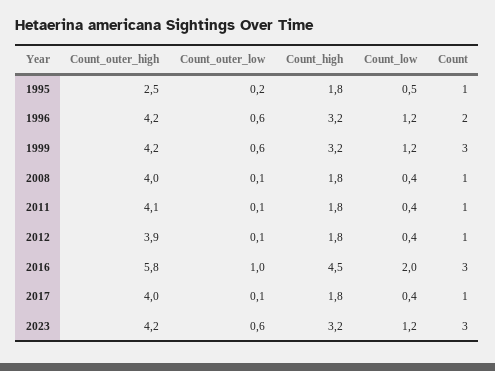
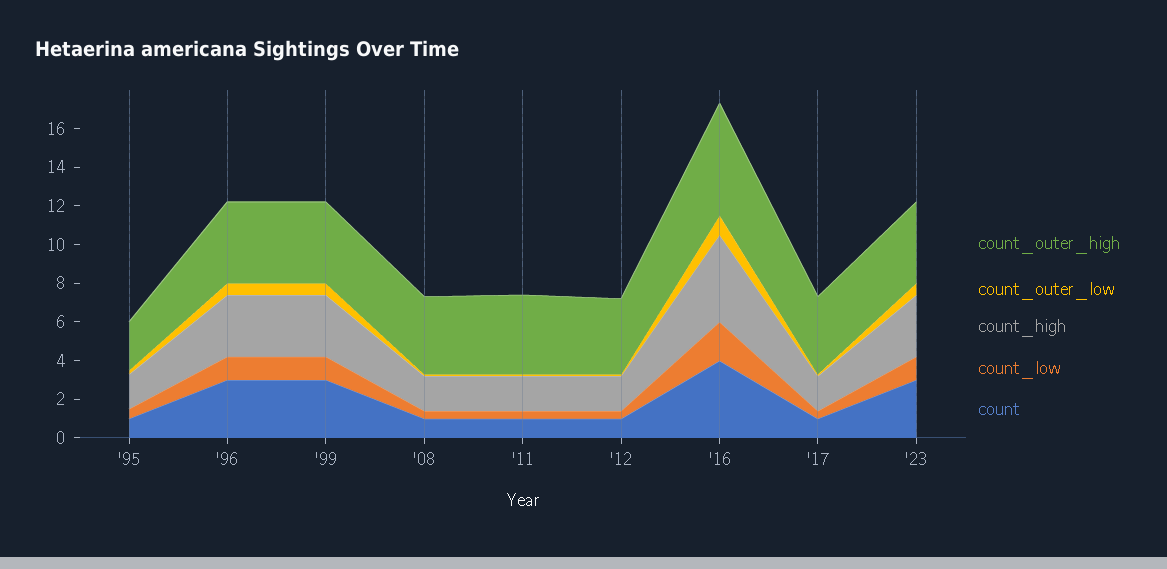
Count, 1996: 2 -> 3
Count, 2016: 3 -> 4

